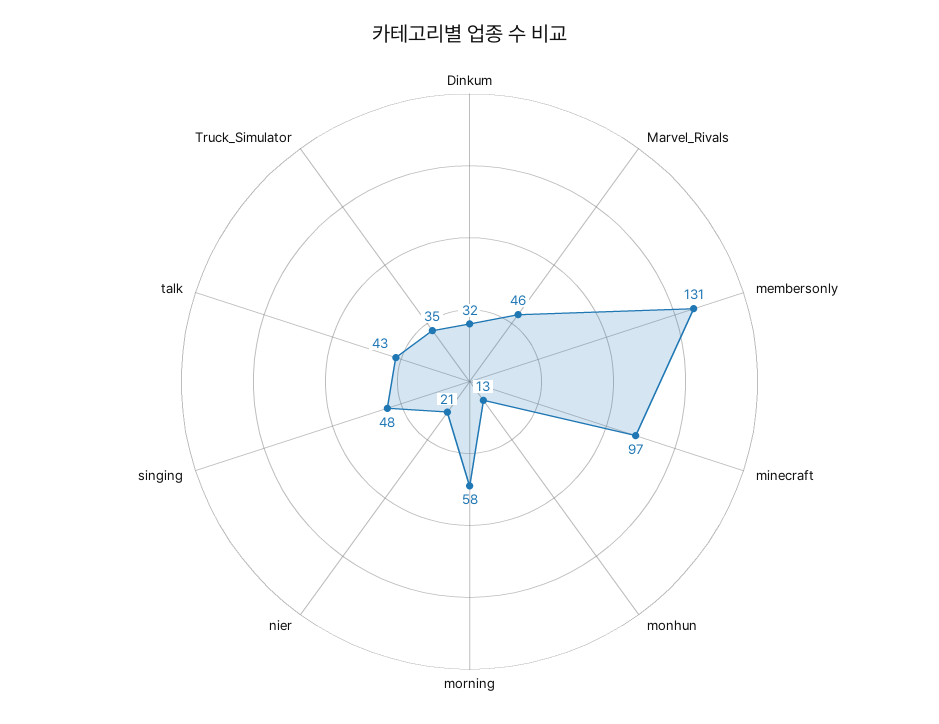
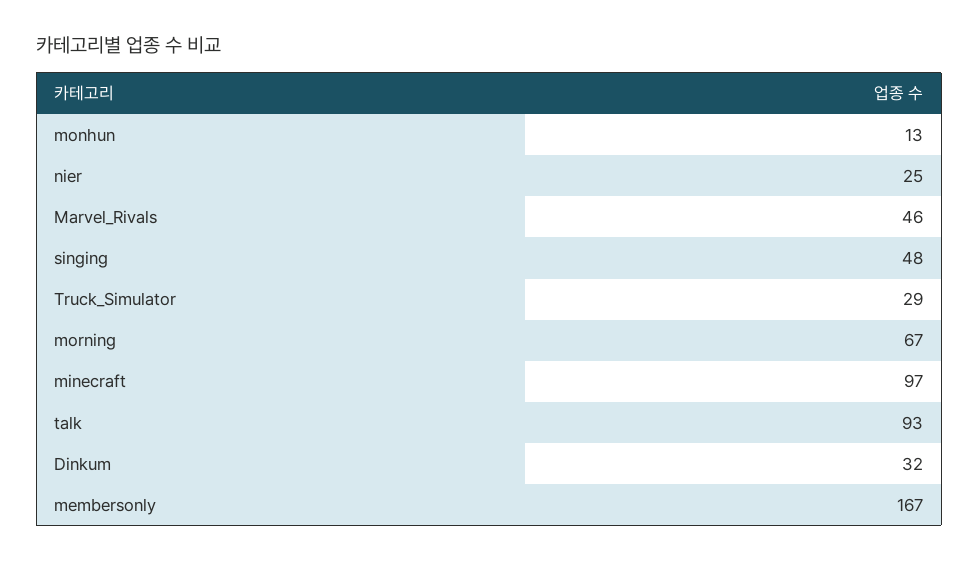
membersonly: 131 -> 167
morning: 58 -> 67
nier: 21 -> 25
talk: 43 -> 93
Truck_Simulator: 35 -> 29

